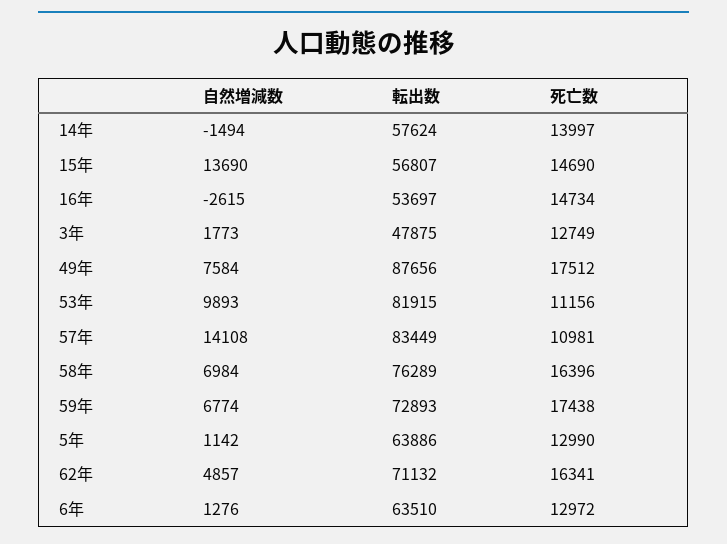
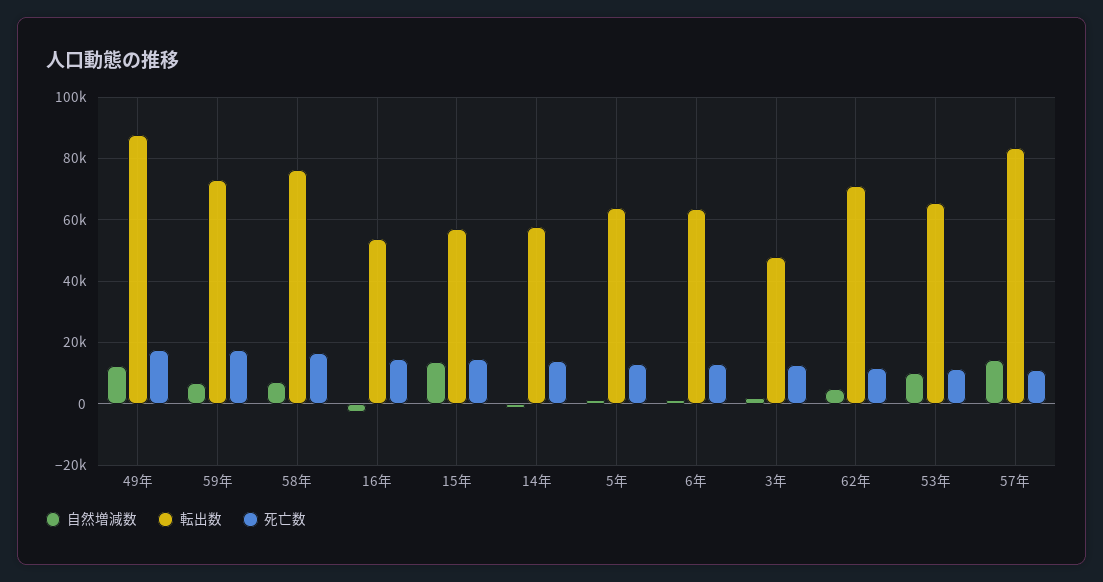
自然増減数, 49年: 7584 -> 12000
転出数, 53年: 81915 -> 66000
死亡数, 62年: 16341 -> 12000

